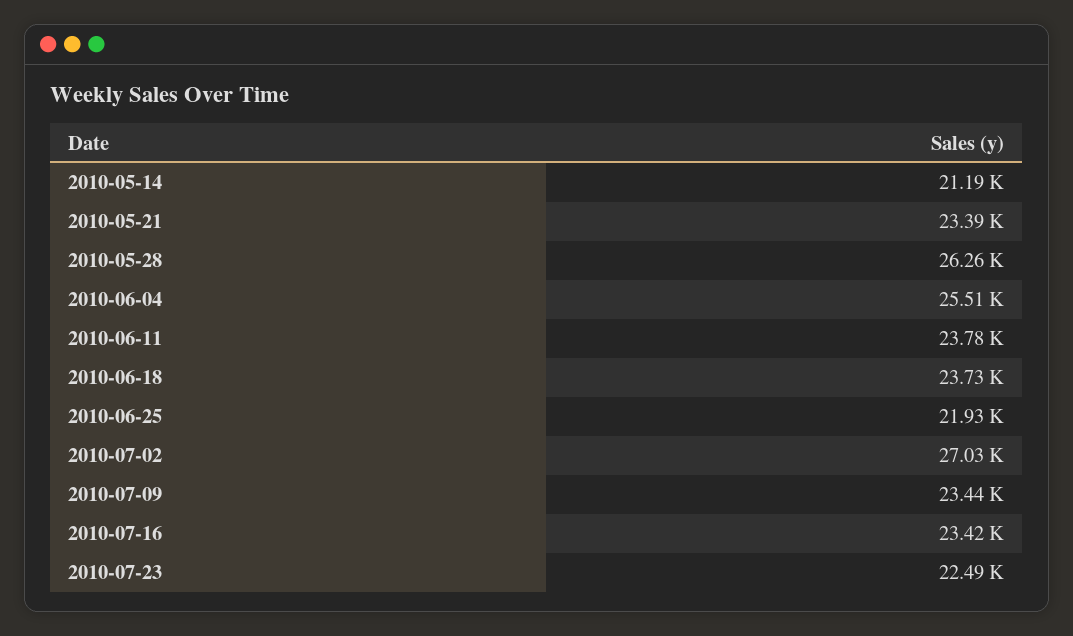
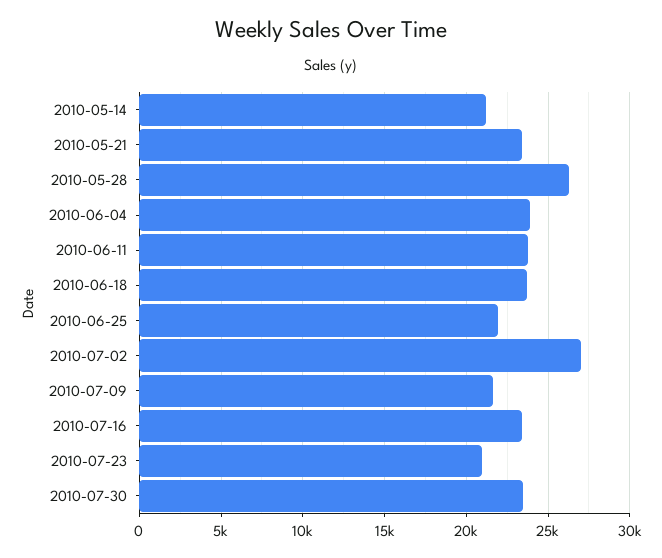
2010-06-04: 25510 -> 24000
2010-07-09: 23440 -> 21500
2010-07-23: 22490 -> 21000
2010-07-30: none -> 23500

